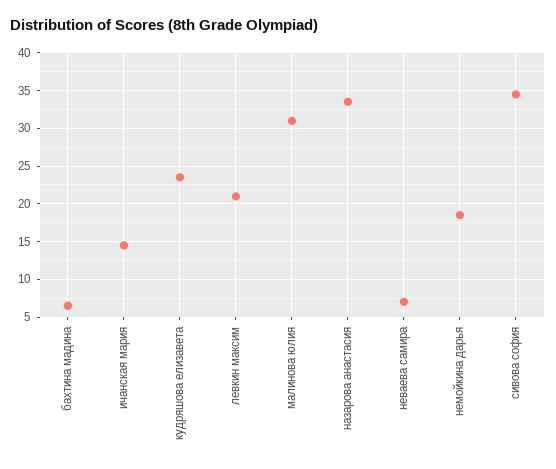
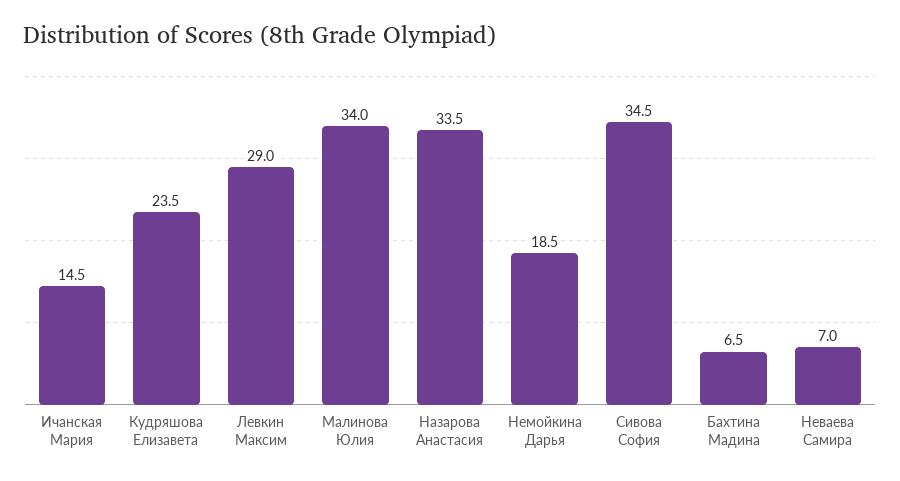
левкин максим: 21 -> 29
малинова юлия: 31 -> 34

